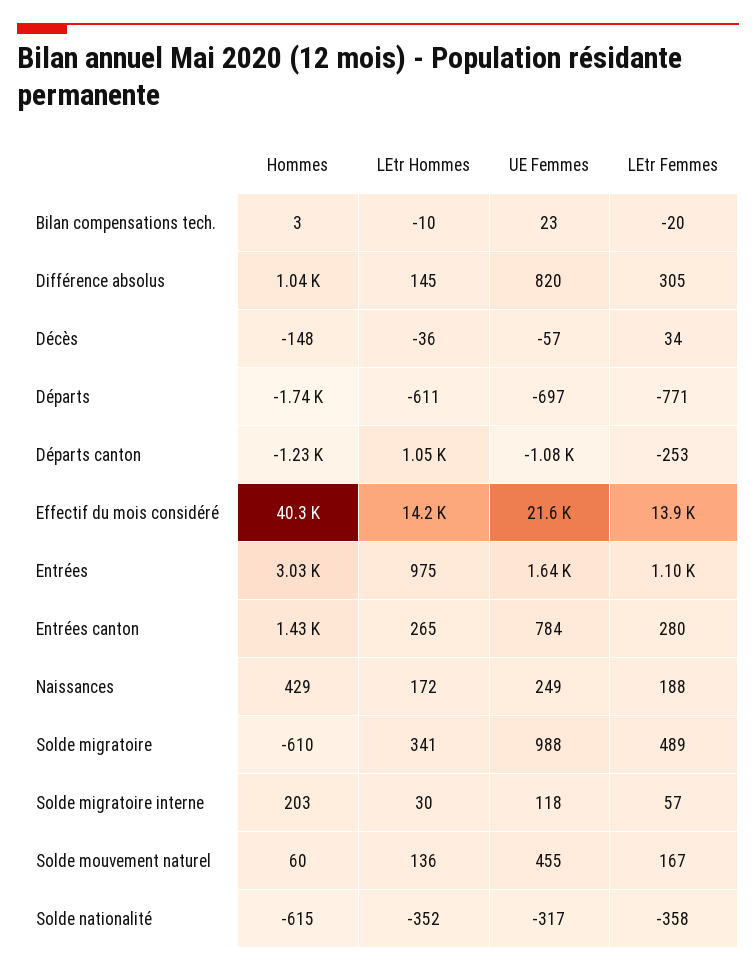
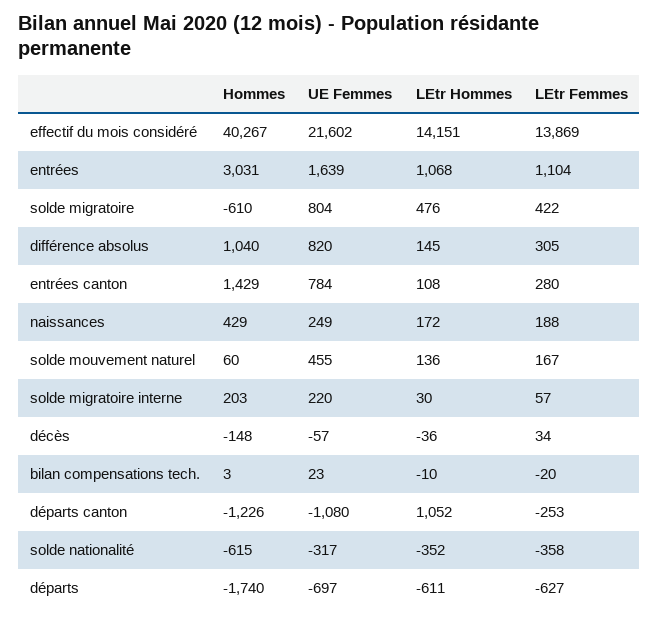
LEtr Femmes, Départs: -771 -> -627
LEtr Hommes, Entrées: 975 -> 1068
LEtr Hommes, Entrées canton: 265 -> 108
LEtr Hommes, Solde migratoire: 341 -> 476
UE Femmes, Solde migratoire: 988 -> 804
LEtr Femmes, Solde migratoire: 489 -> 422
UE Femmes, Solde migratoire interne: 118 -> 220

